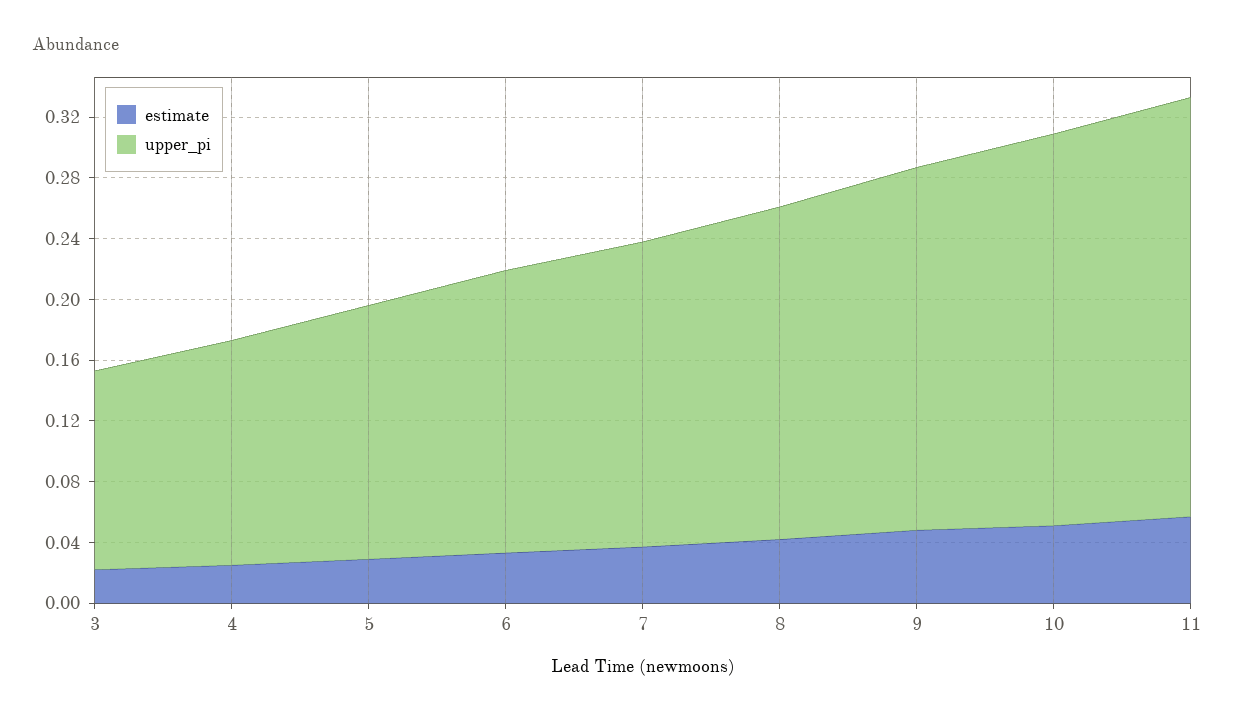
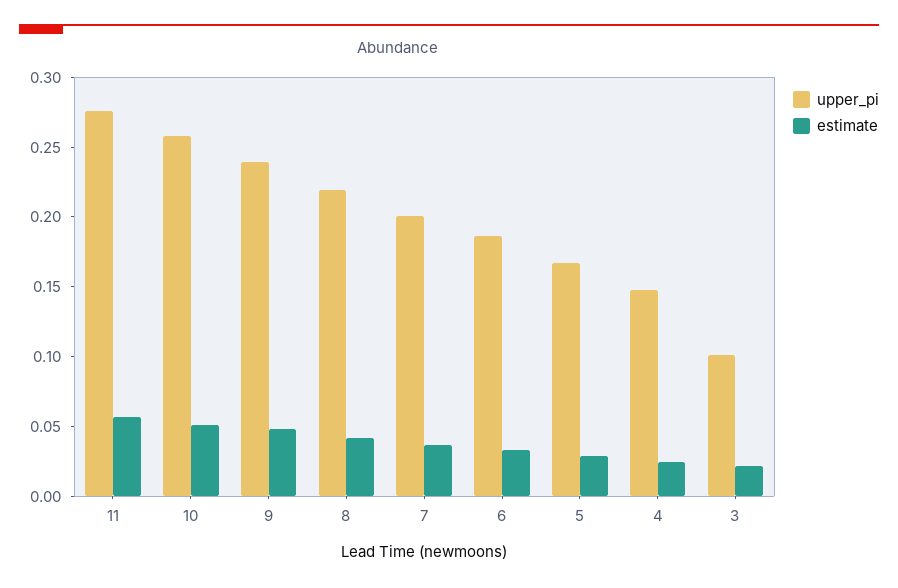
upper_pi, 3: 0.13 -> 0.1

